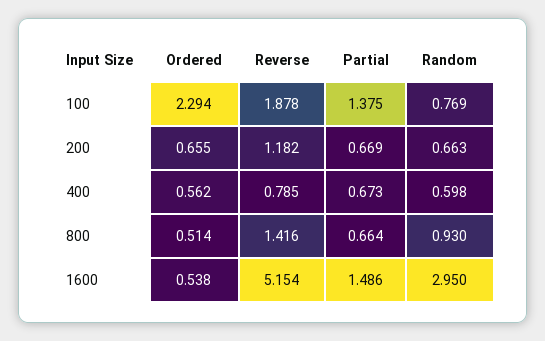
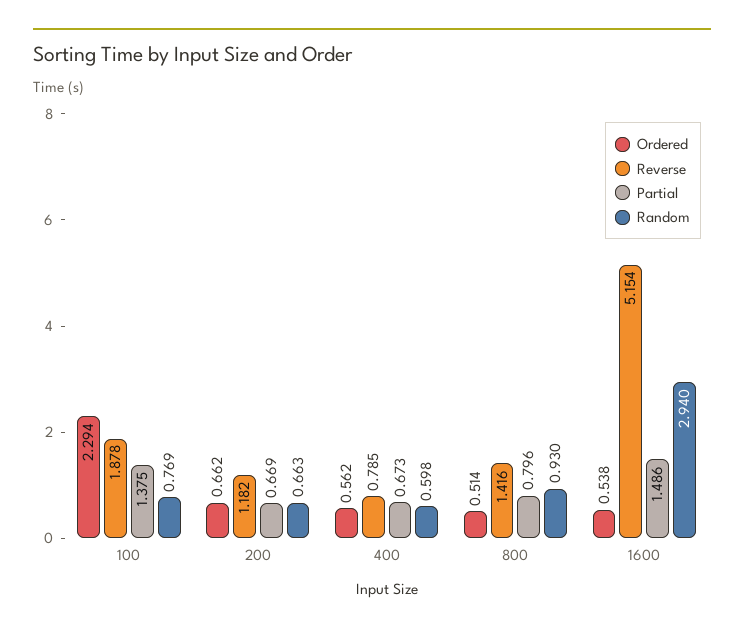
Ordered, 200: 0.655 -> 0.662
Partial, 800: 0.664 -> 0.796
Random, 1600: 2.95 -> 2.94

